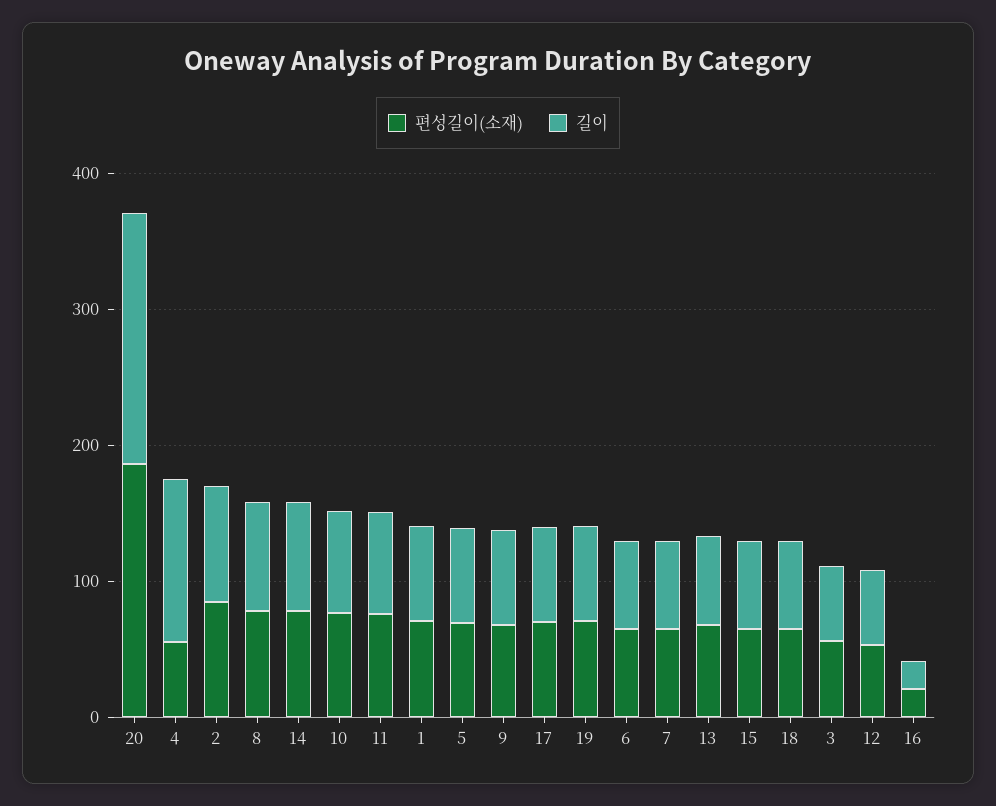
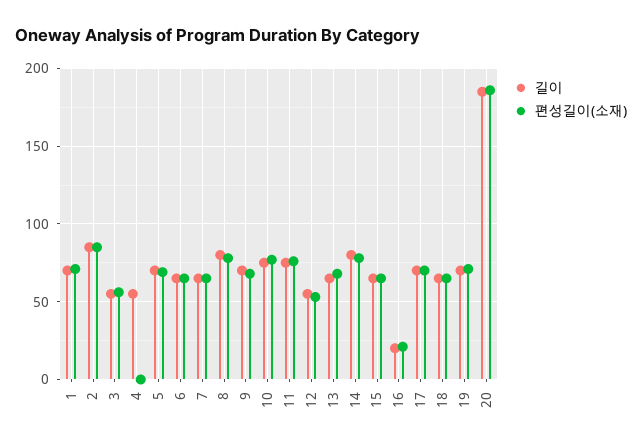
편성길이(소재), 4: 60 -> 0
길이, 4: 120 -> 55

